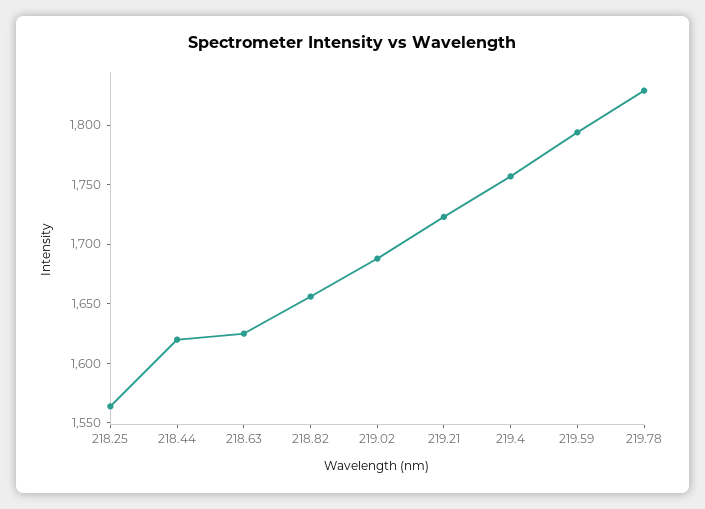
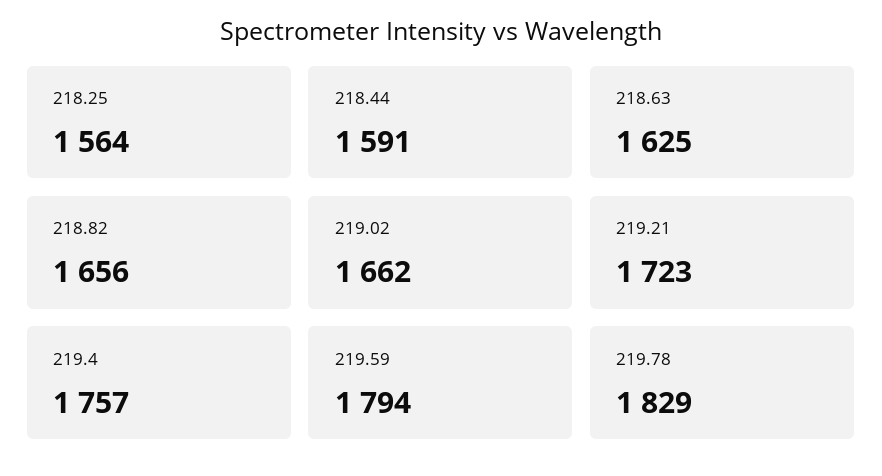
218.44: 1620 -> 1591
219.02: 1690 -> 1662

